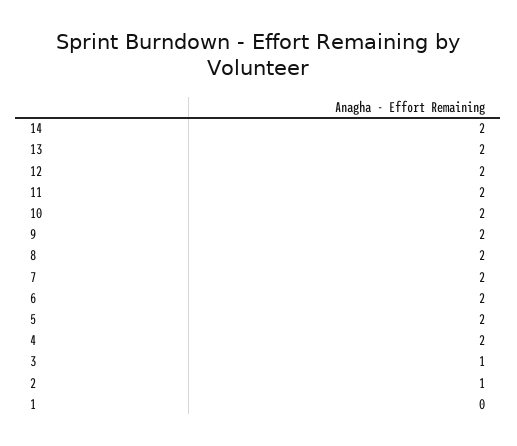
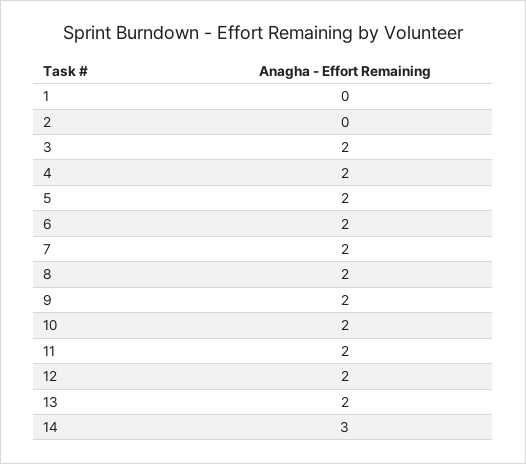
14: 2 -> 3
3: 1 -> 2
2: 1 -> 0

